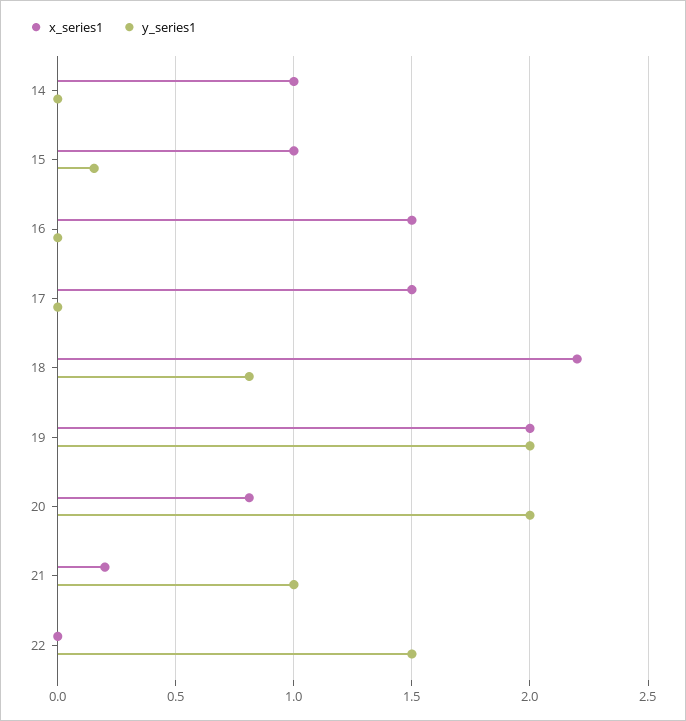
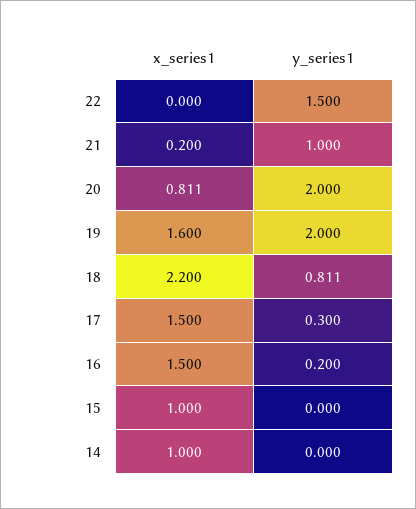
y_series1, 15: 0.15 -> 0
y_series1, 16: 0 -> 0.2
y_series1, 17: 0 -> 0.3
x_series1, 19: 2 -> 1.6

